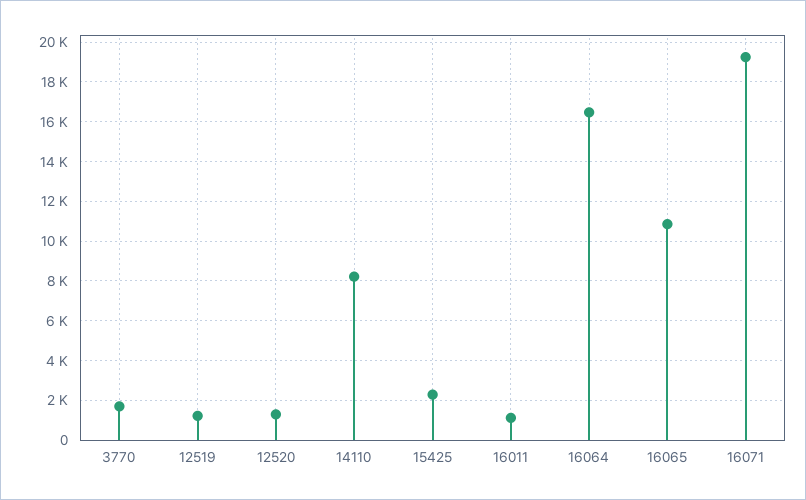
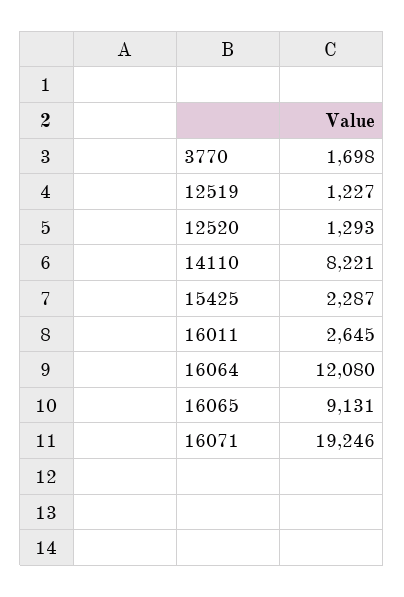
16011: 1000 -> 2645
16064: 16500 -> 12080
16065: 11000 -> 9131

